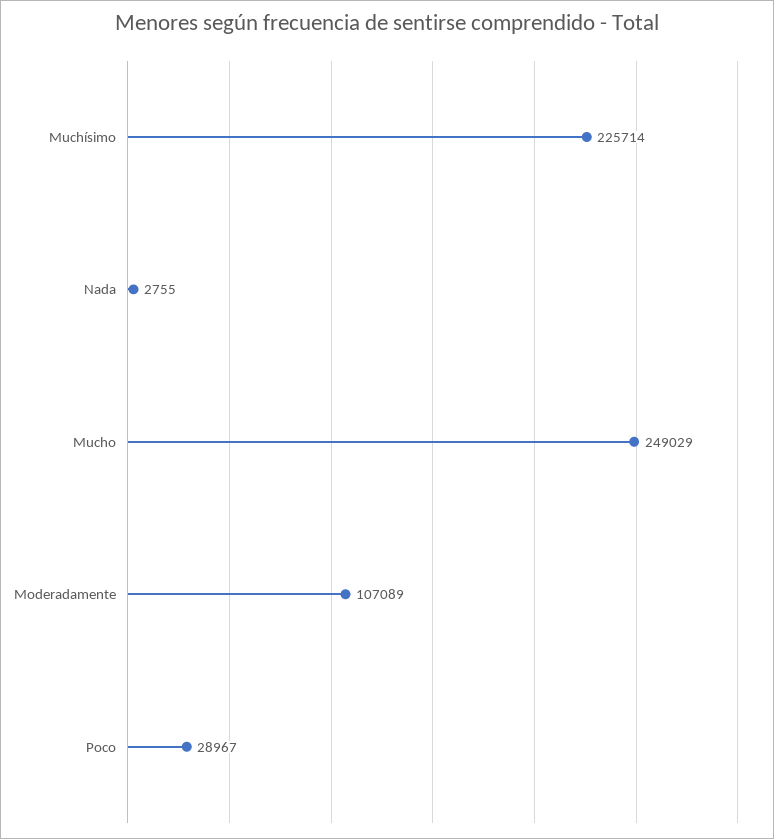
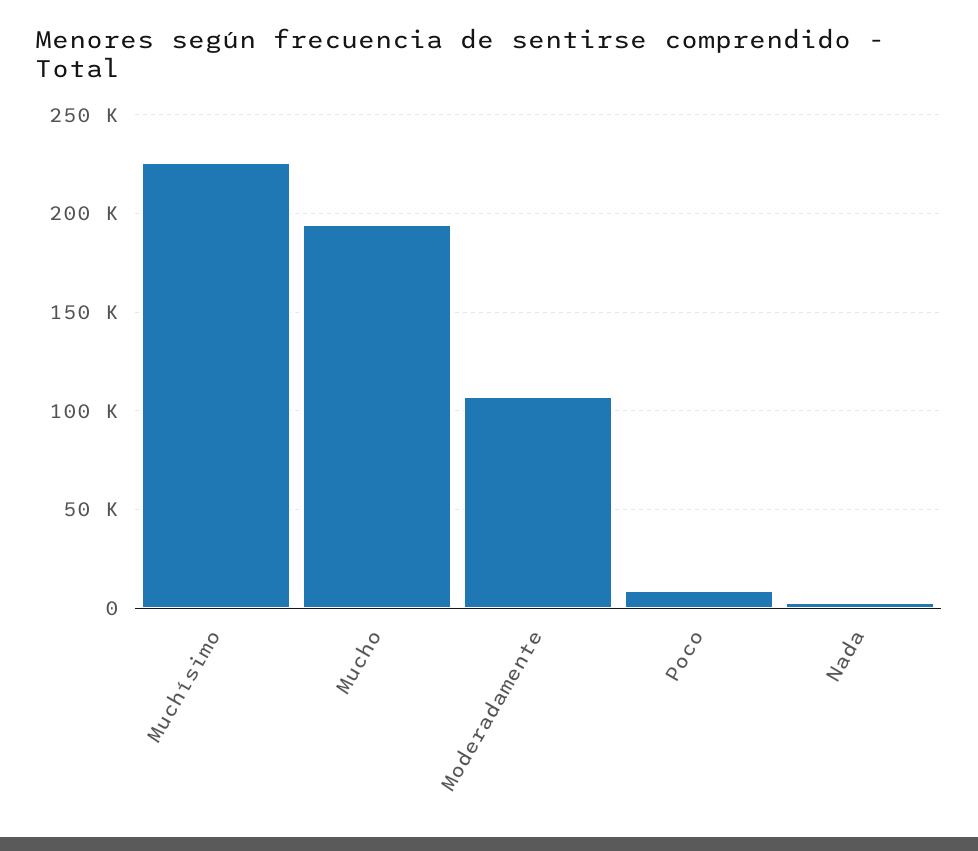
Mucho: 249029 -> 195000
Poco: 28967 -> 10000

